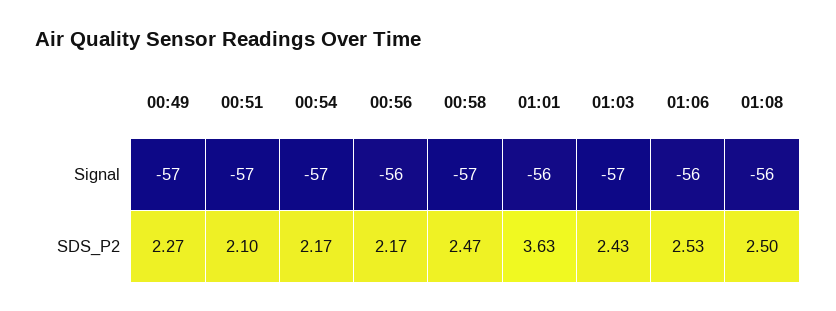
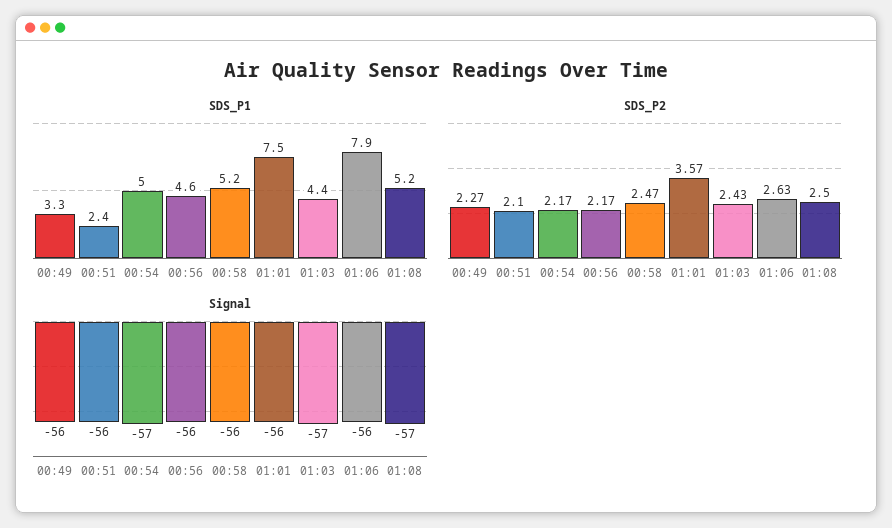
Signal, 00:49: -57 -> -56
Signal, 00:51: -57 -> -56
Signal, 00:58: -57 -> -56
Signal, 01:08: -56 -> -57
SDS_P2, 01:01: 3.63 -> 3.57
SDS_P2, 01:06: 2.53 -> 2.63
SDS_P1, 00:49: none -> 3.3
SDS_P1, 00:51: none -> 2.4
SDS_P1, 00:54: none -> 5
SDS_P1, 00:56: none -> 4.6
SDS_P1, 00:58: none -> 5.2
SDS_P1, 01:01: none -> 7.5
SDS_P1, 01:03: none -> 4.4
SDS_P1, 01:06: none -> 7.9
SDS_P1, 01:08: none -> 5.2

